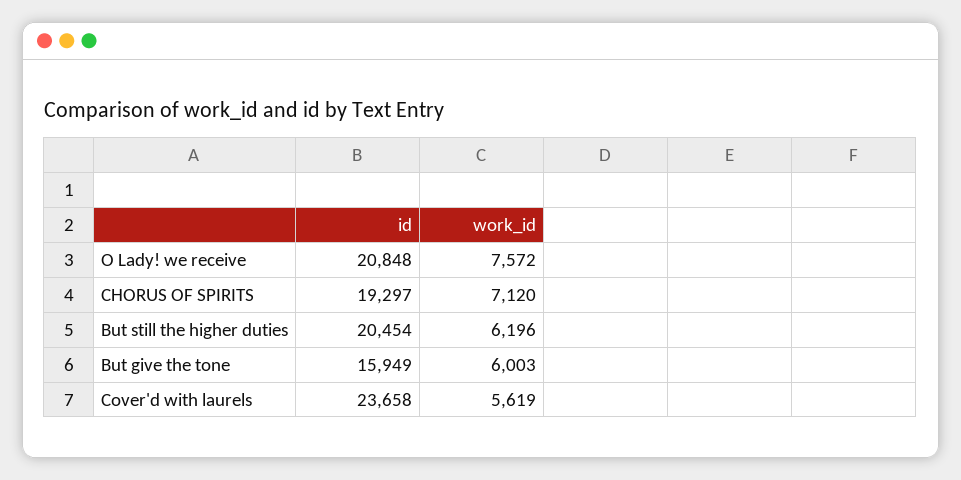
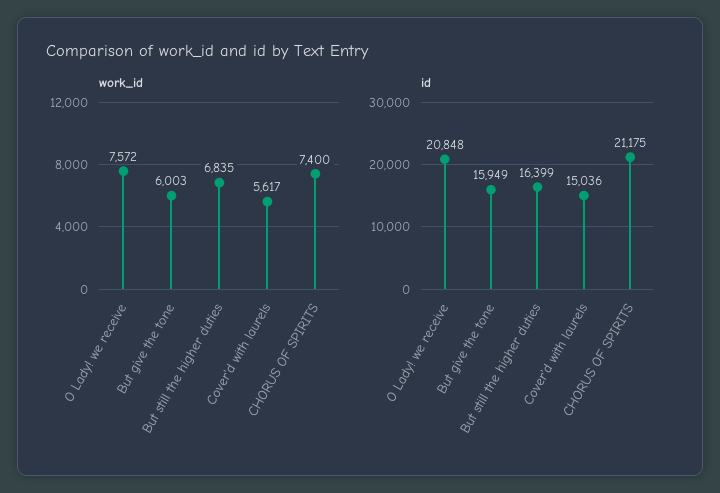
id, CHORUS OF SPIRITS: 19297 -> 21175
work_id, CHORUS OF SPIRITS: 7120 -> 7400
id, But still the higher duties: 20454 -> 16399
work_id, But still the higher duties: 6196 -> 6835
id, Cover'd with laurels: 23658 -> 15036
work_id, Cover'd with laurels: 5619 -> 5617

